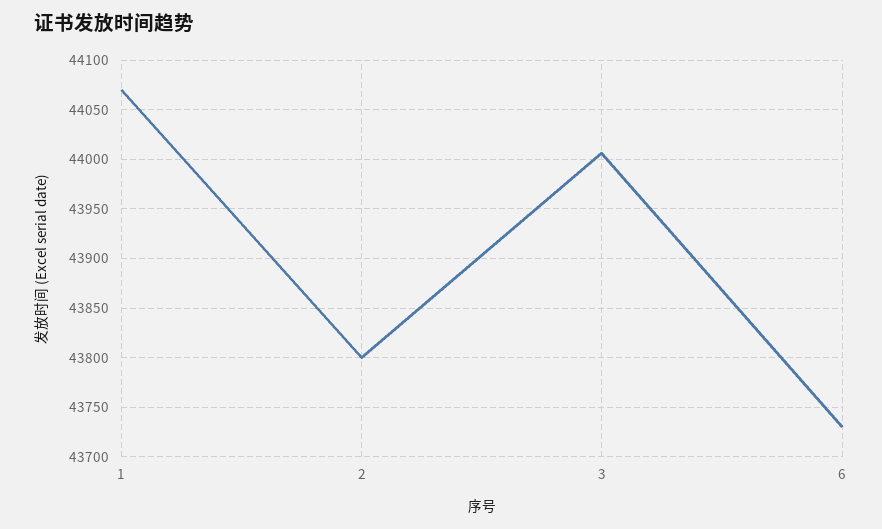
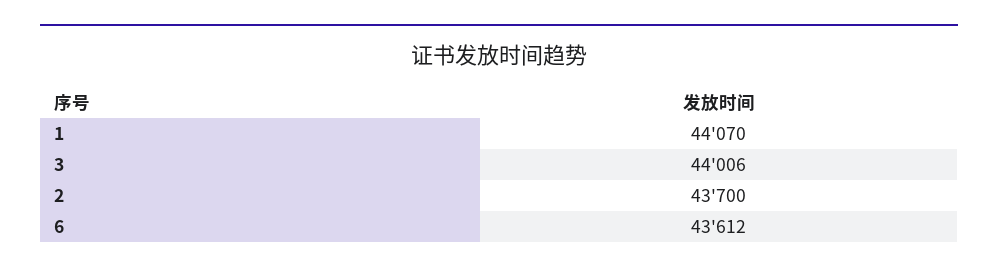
2: 43800 -> 43700
6: 43730 -> 43612

